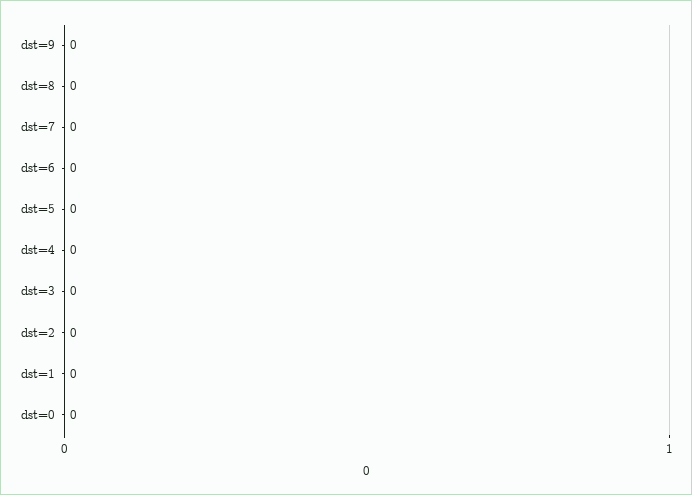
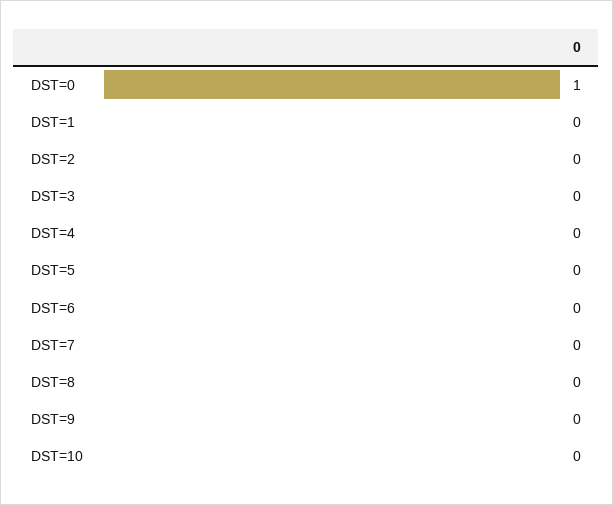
dst=0: 0 -> 1
DST=10: none -> 0

